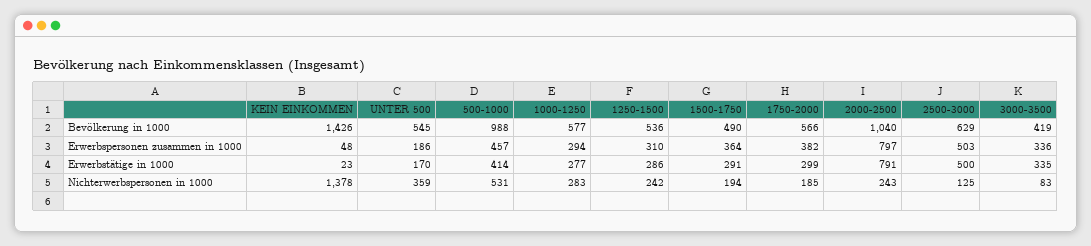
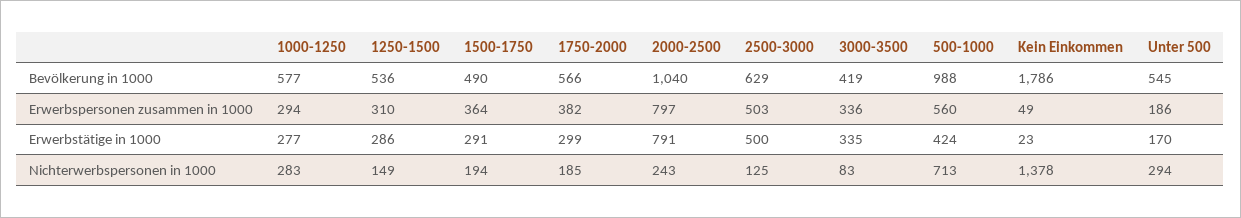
KEIN EINKOMMEN, Bevölkerung in 1000: 1426 -> 1786
KEIN EINKOMMEN, Erwerbspersonen zusammen in 1000: 48 -> 49
500-1000, Erwerbspersonen zusammen in 1000: 457 -> 560
500-1000, Erwerbstätige in 1000: 414 -> 424
UNTER 500, Nichterwerbspersonen in 1000: 359 -> 294
500-1000, Nichterwerbspersonen in 1000: 531 -> 713
1250-1500, Nichterwerbspersonen in 1000: 242 -> 149

